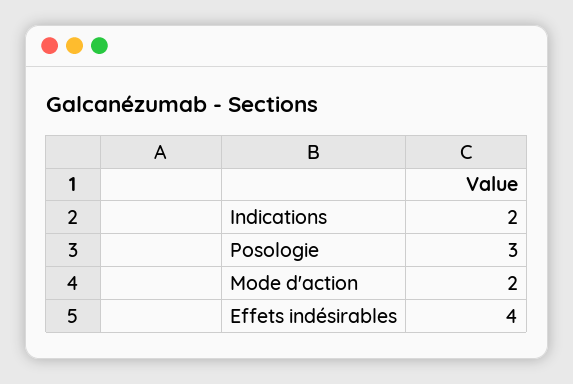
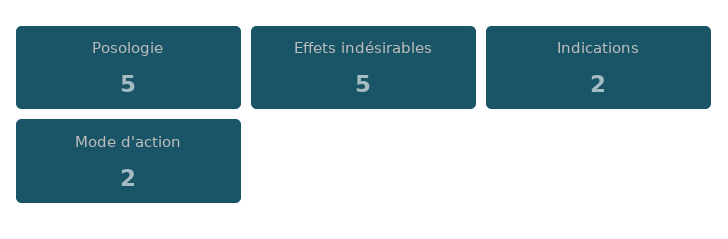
Posologie: 3 -> 5
Effets indésirables: 4 -> 5

